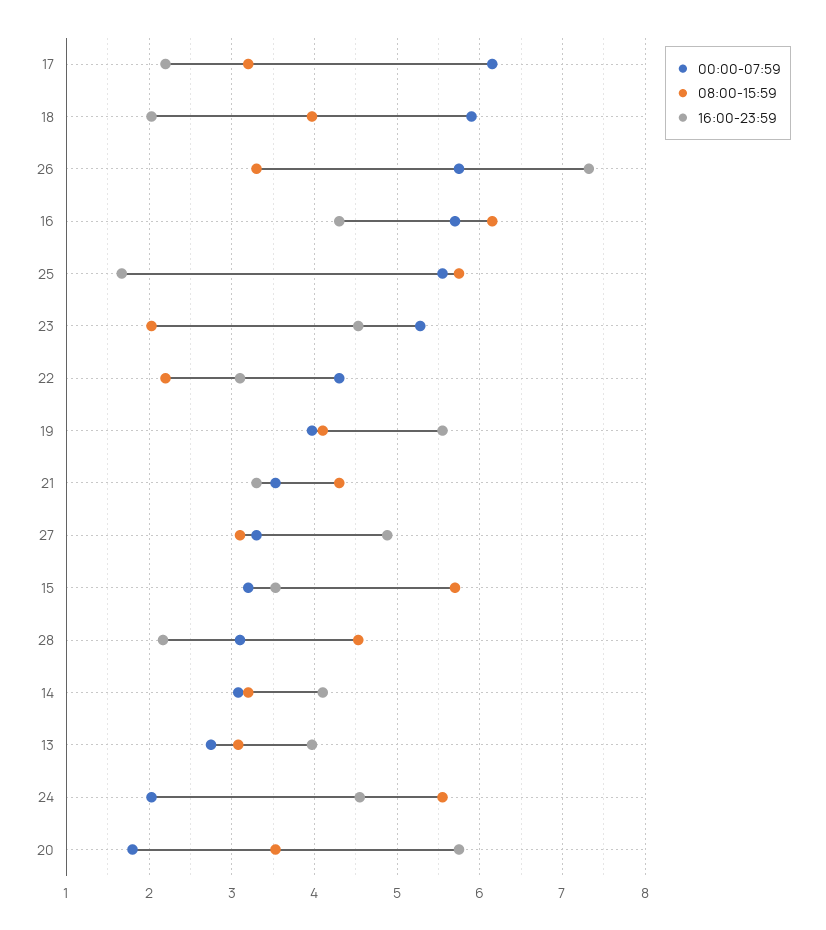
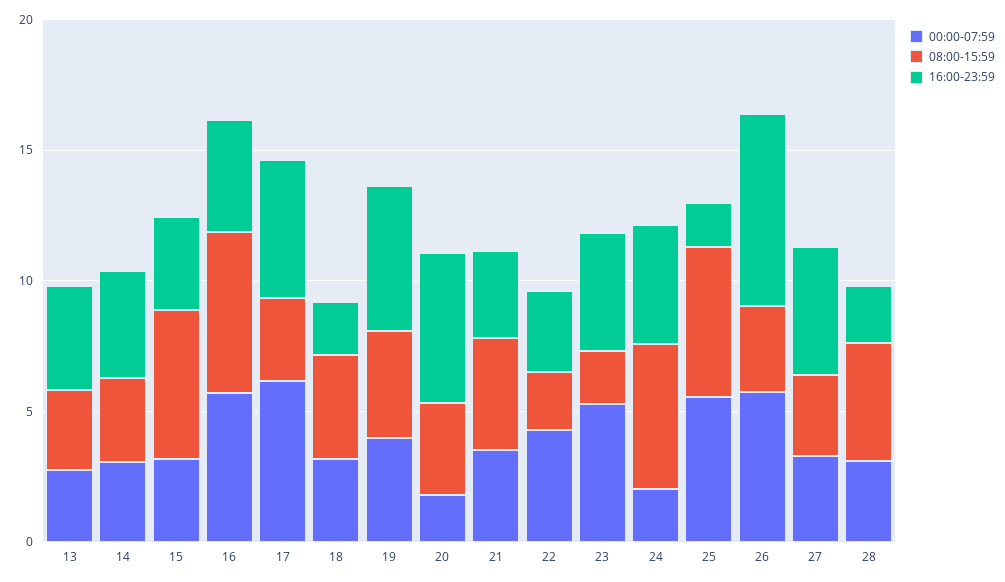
16:00-23:59, 17: 2.2 -> 5
00:00-07:59, 18: 5.9 -> 3

